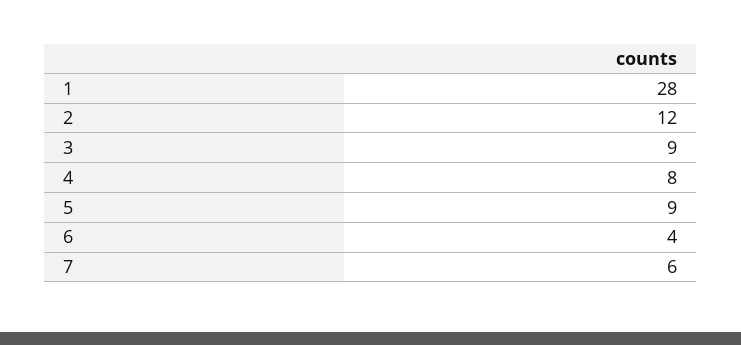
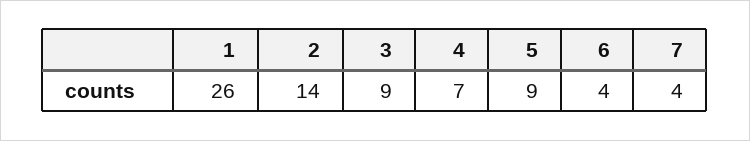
1: 28 -> 26
2: 12 -> 14
4: 8 -> 7
7: 6 -> 4

